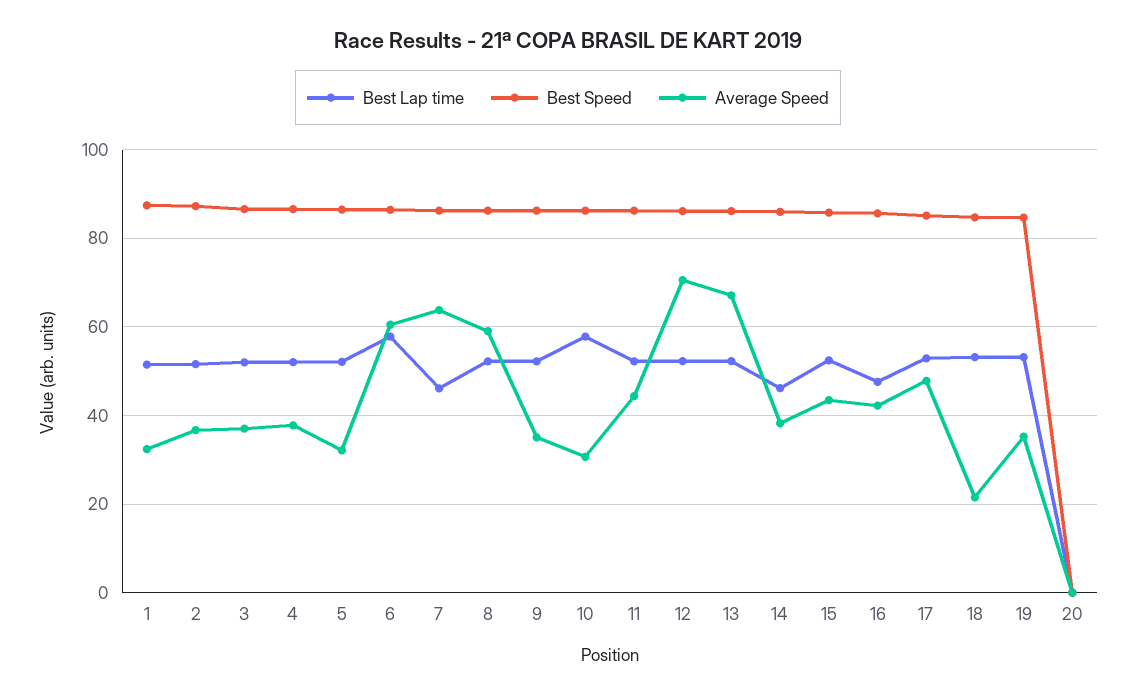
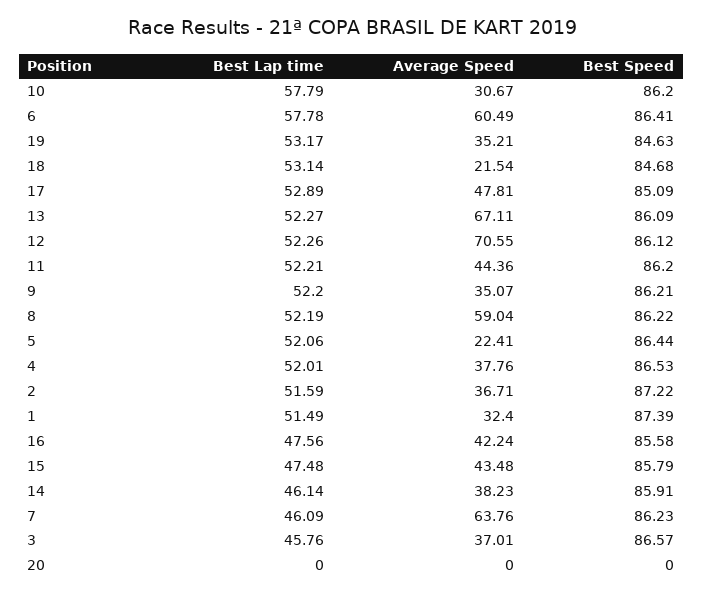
Best Lap time, 3: 52 -> 45.76
Average Speed, 5: 32 -> 22.41
Best Lap time, 15: 52 -> 47.48

